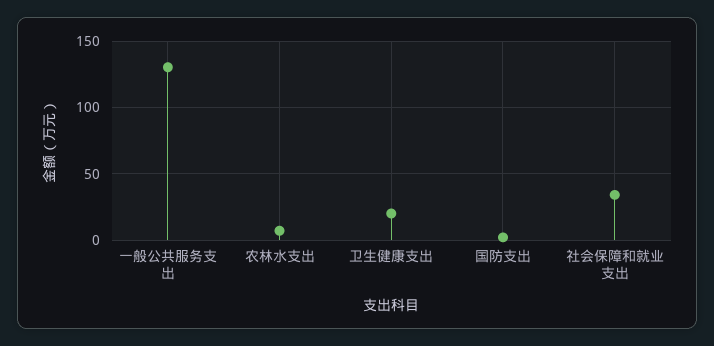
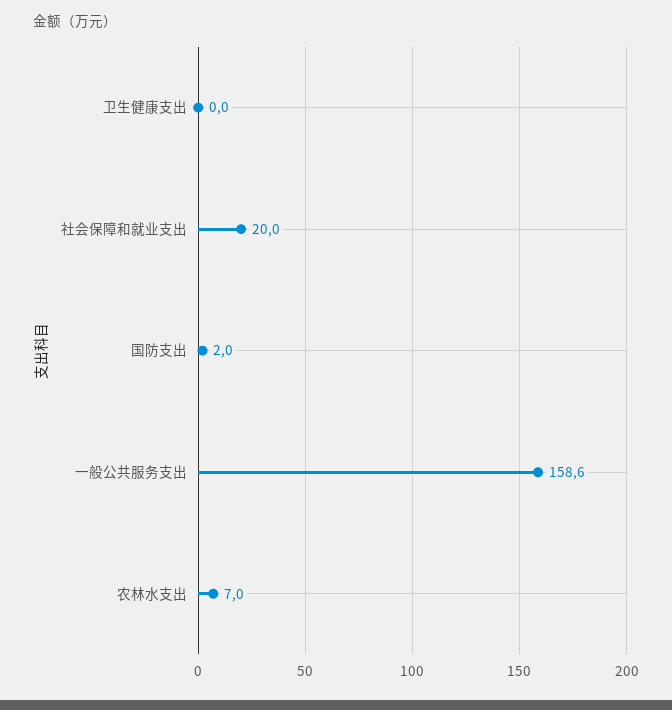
一般公共服务支出: 130 -> 158.6
卫生健康支出: 20 -> 0
社会保障和就业支出: 35 -> 20

